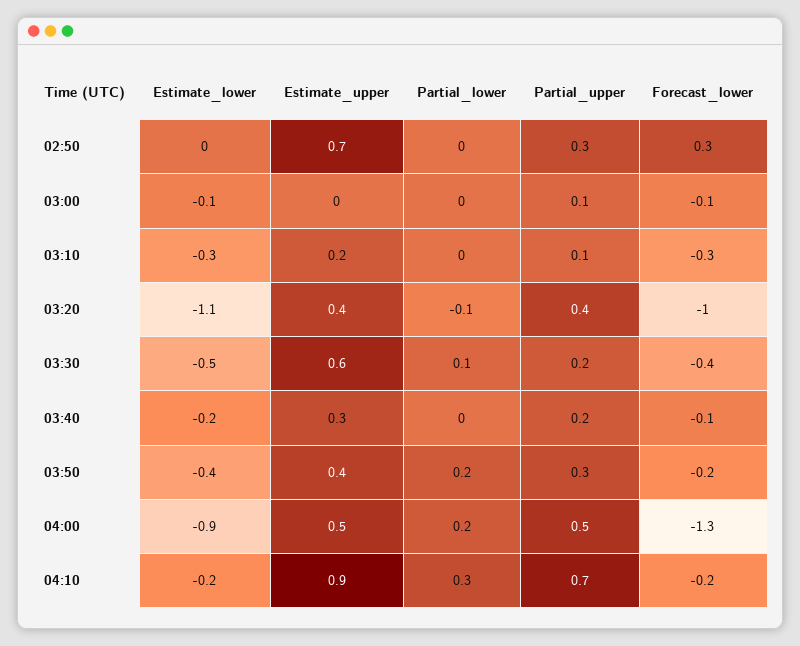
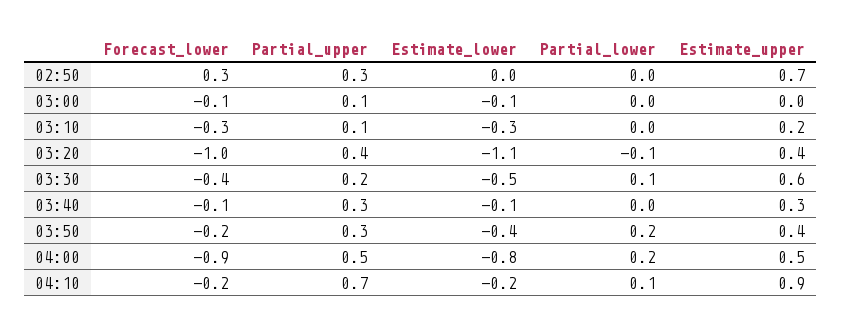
Estimate_lower, 03:40: -0.2 -> -0.1
Partial_upper, 03:40: 0.2 -> 0.3
Estimate_lower, 04:00: -0.9 -> -0.8
Forecast_lower, 04:00: -1.3 -> -0.9
Partial_lower, 04:10: 0.3 -> 0.1

